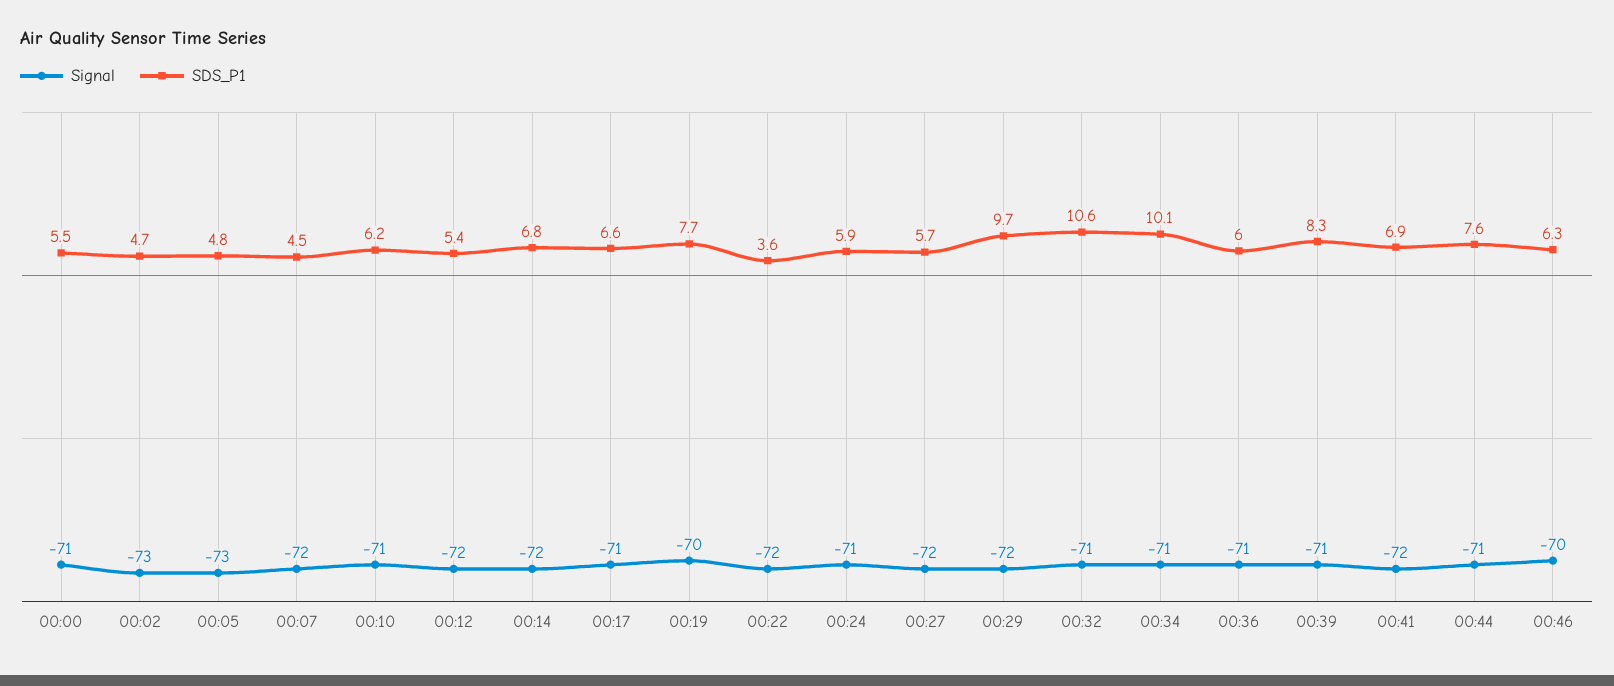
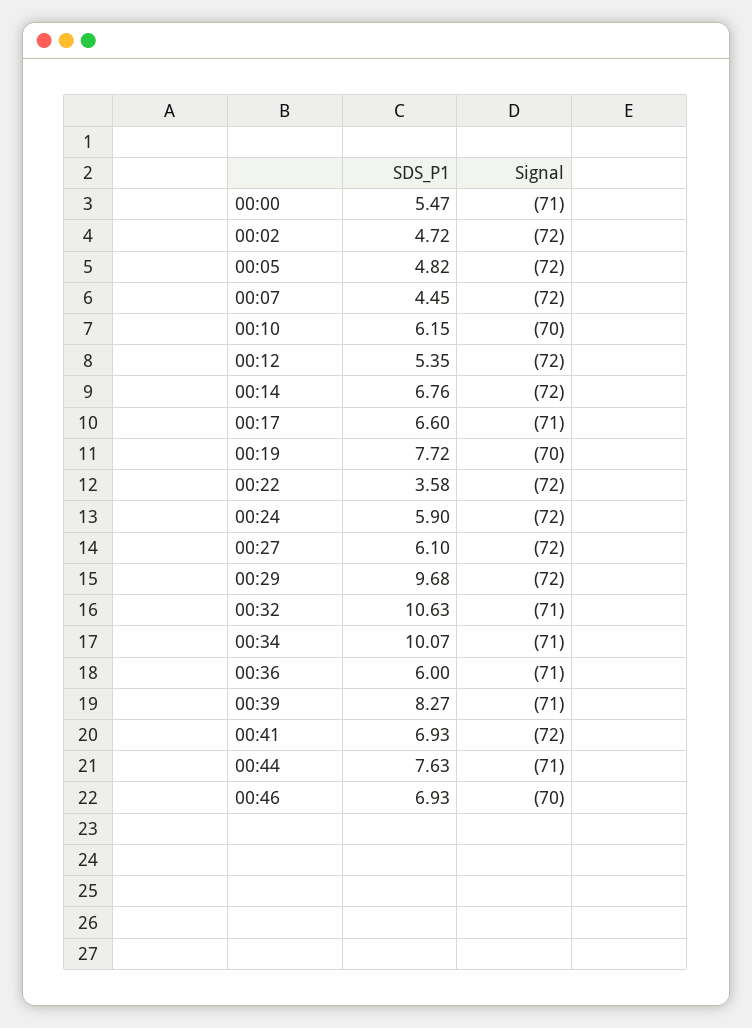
Signal, 00:02: -73 -> -72
Signal, 00:05: -73 -> -72
Signal, 00:10: -71 -> -70
Signal, 00:24: -71 -> -72
SDS_P1, 00:27: 5.7 -> 6.1
SDS_P1, 00:46: 6.3 -> 6.93

